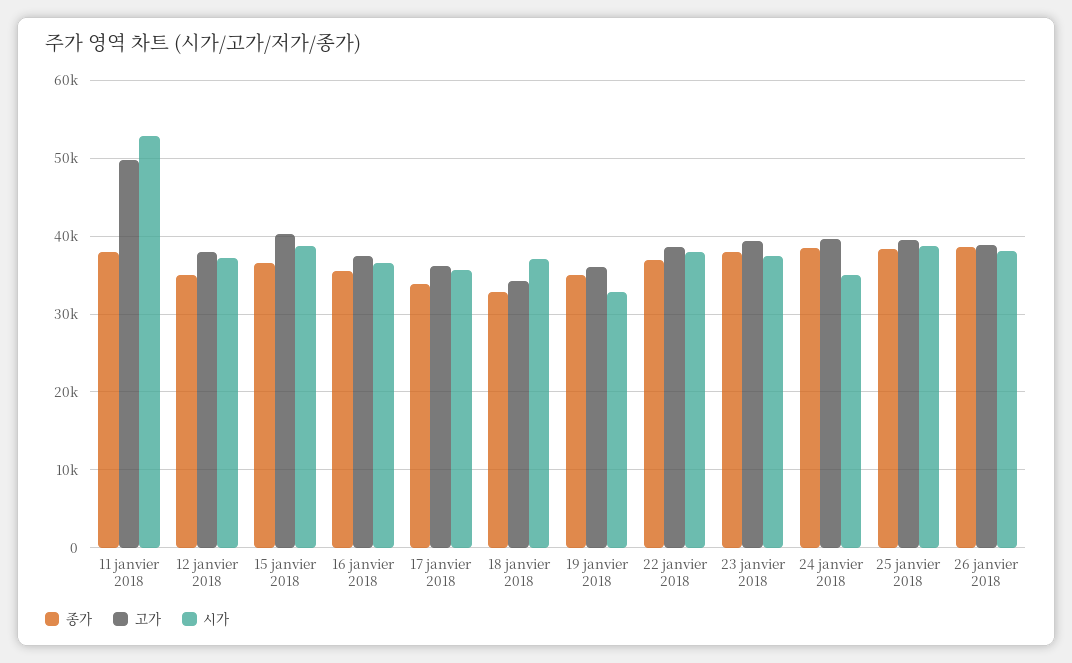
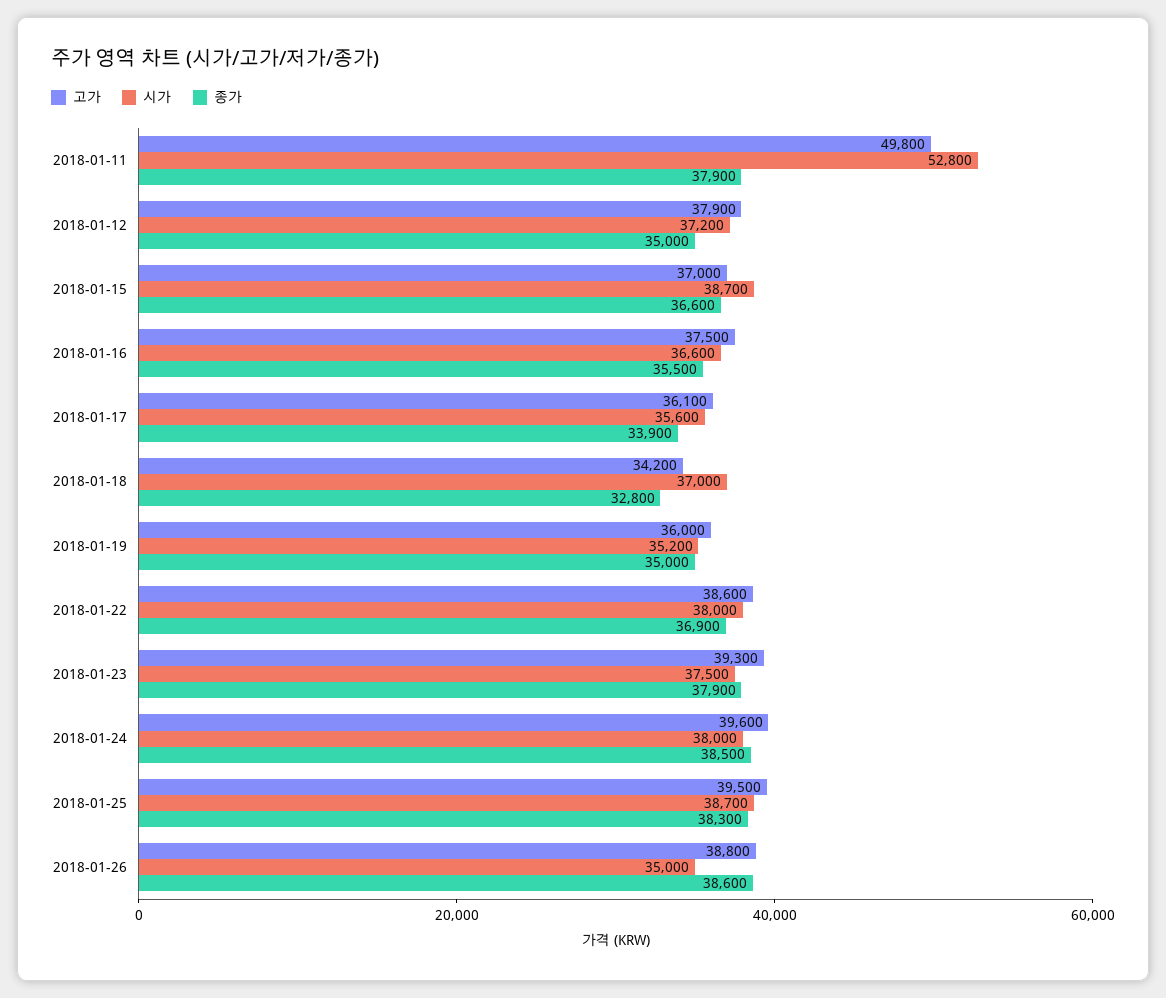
고가, 15 janvier 2018: 40000 -> 37000
시가, 19 janvier 2018: 33000 -> 35200
시가, 24 janvier 2018: 35000 -> 38000
시가, 26 janvier 2018: 38000 -> 35000

